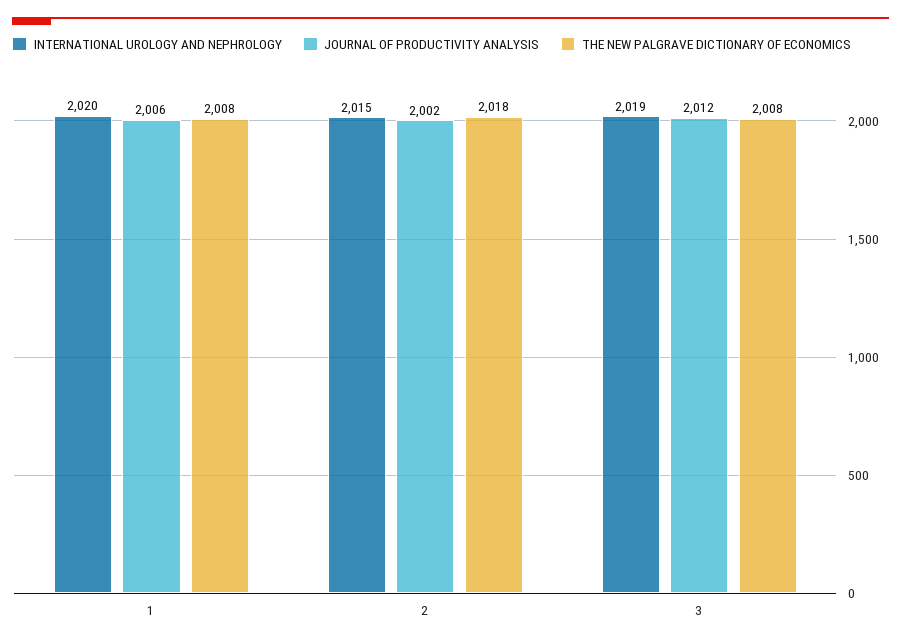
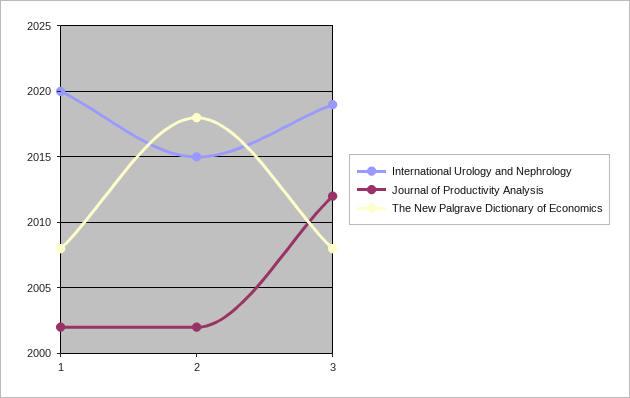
JOURNAL OF PRODUCTIVITY ANALYSIS, 1: 2006 -> 2002

